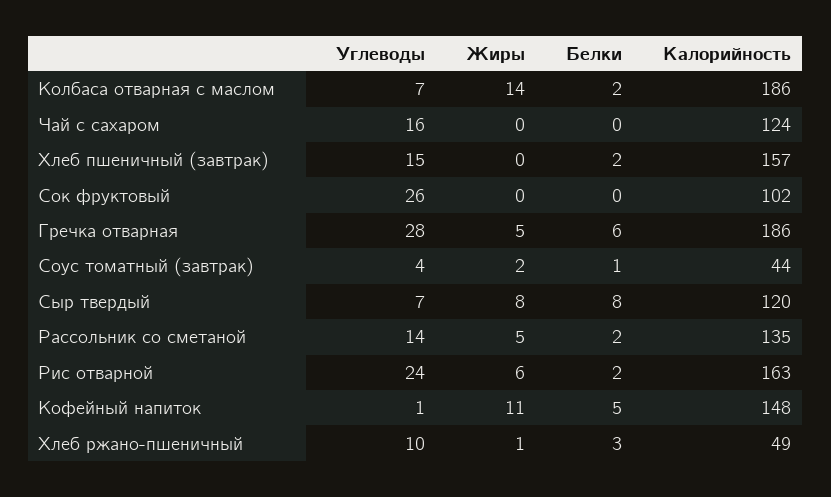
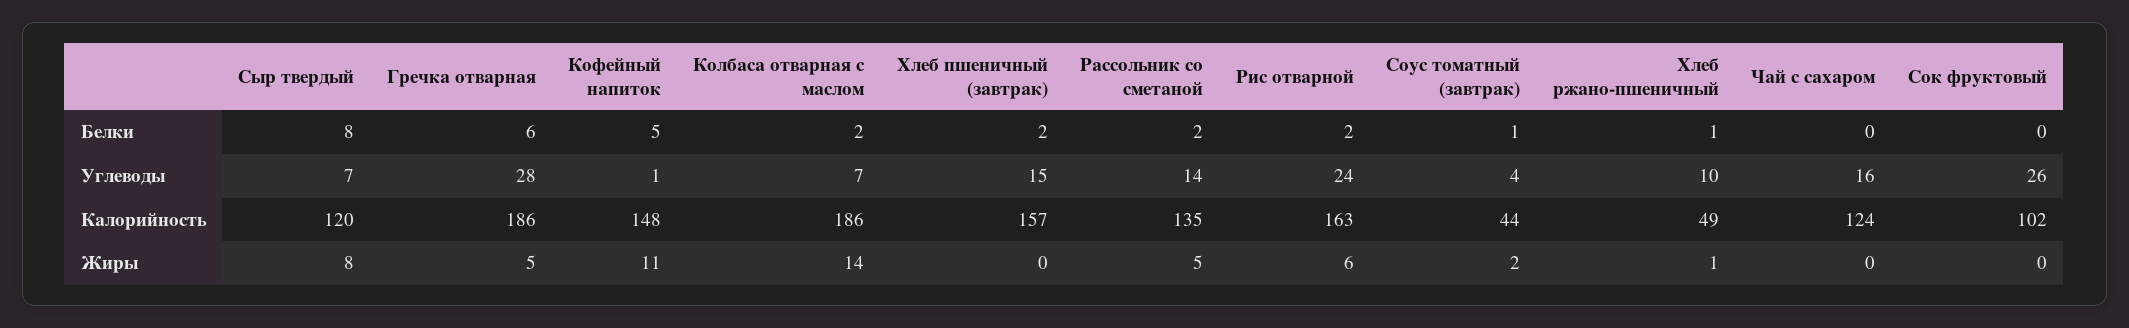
Белки, Хлеб ржано-пшеничный: 3 -> 1

